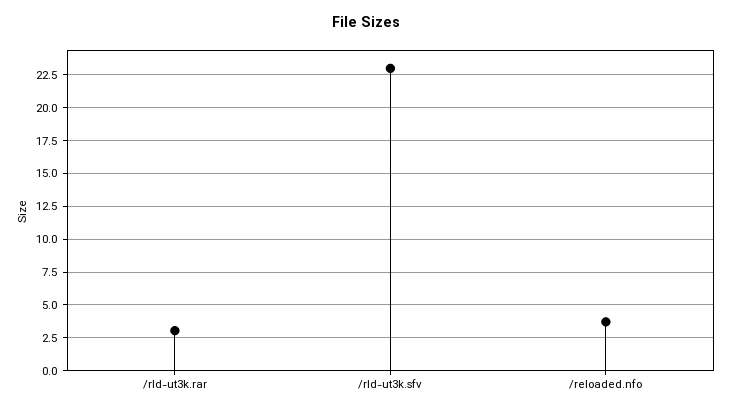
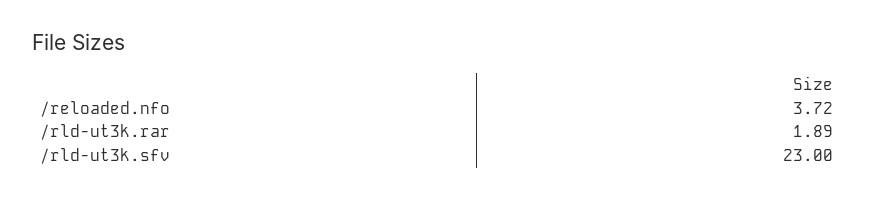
/rld-ut3k.rar: 3 -> 1.89

